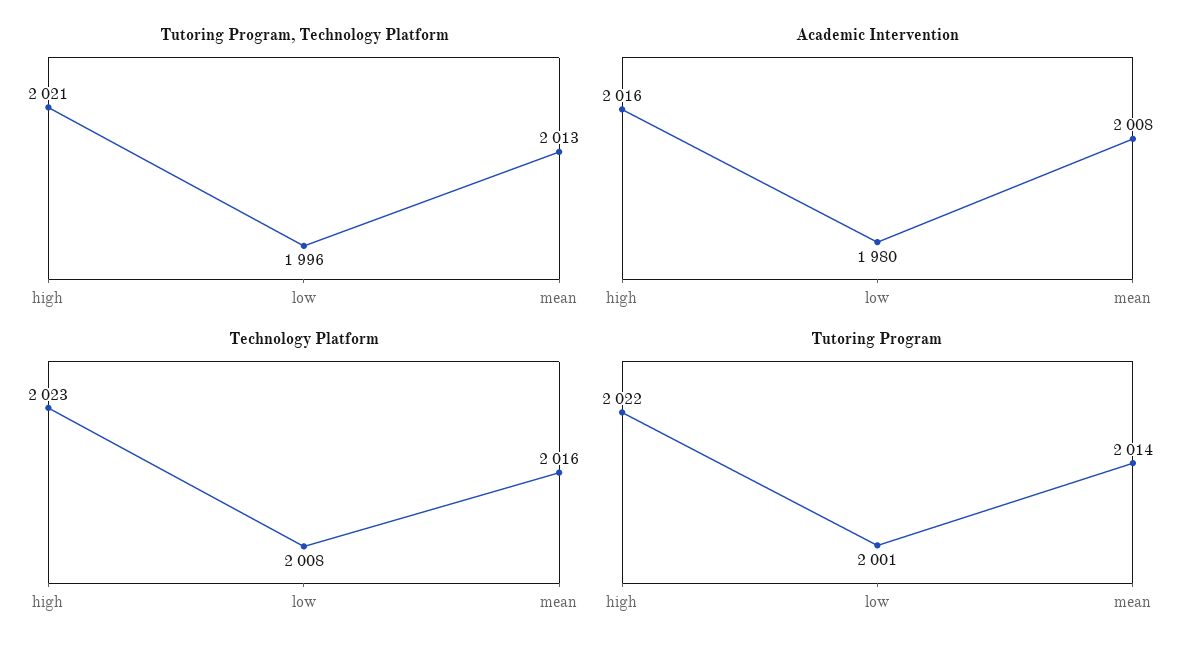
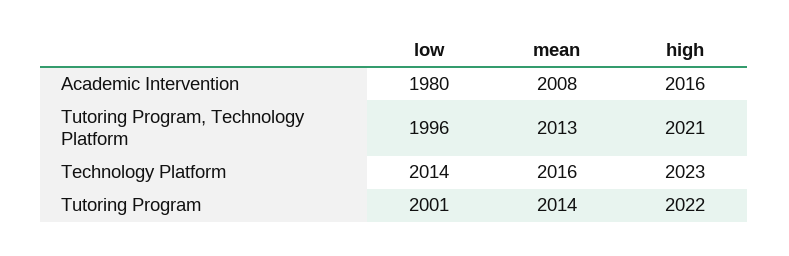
Technology Platform, low: 2008 -> 2014

